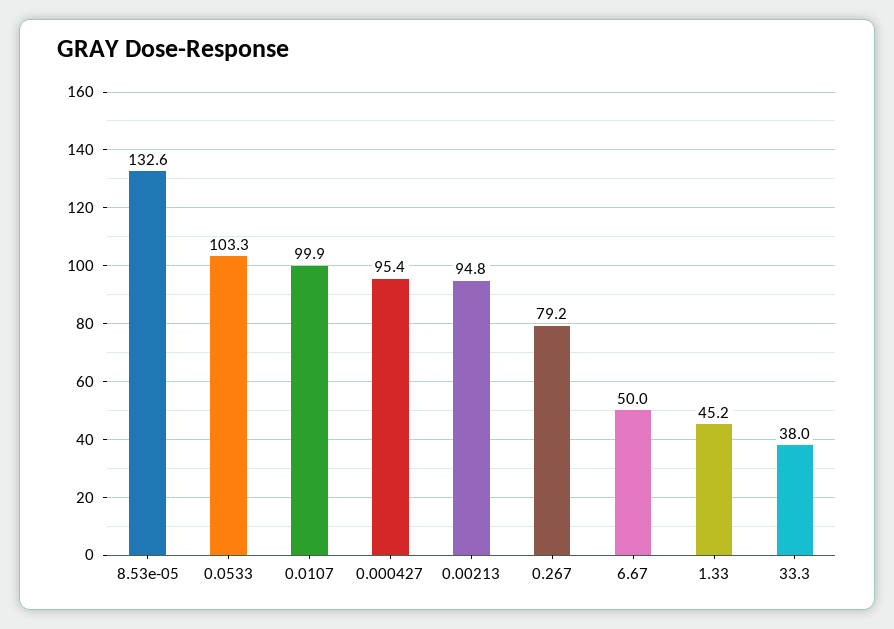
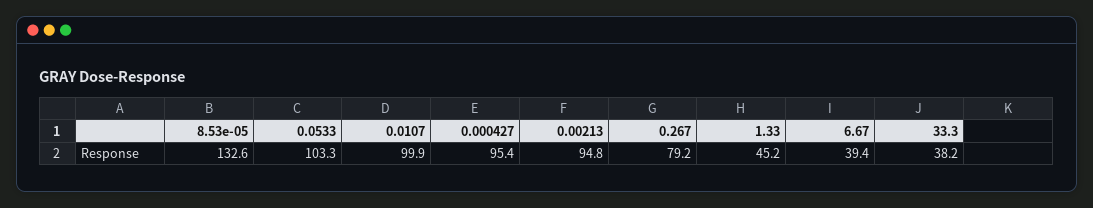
6.67: 50 -> 39.4
33.3: 38 -> 38.2

